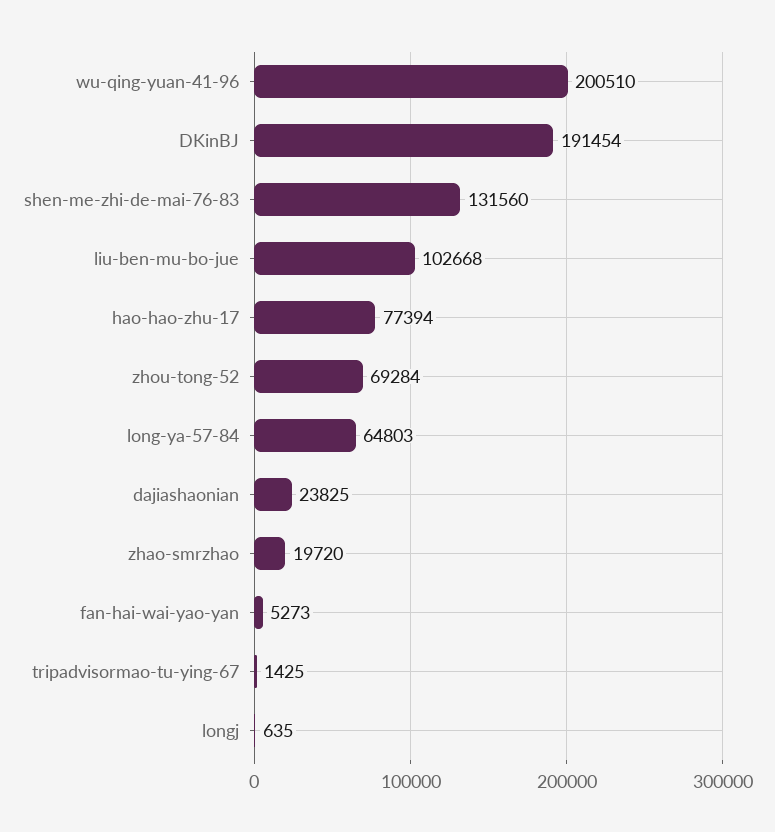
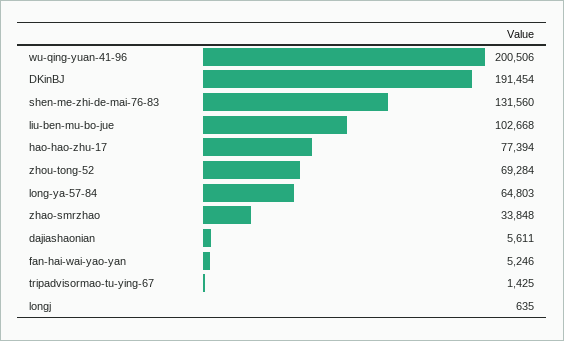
wu-qing-yuan-41-96: 200510 -> 200506
dajiashaonian: 23825 -> 5611
zhao-smrzhao: 19720 -> 33848
fan-hai-wai-yao-yan: 5273 -> 5246

